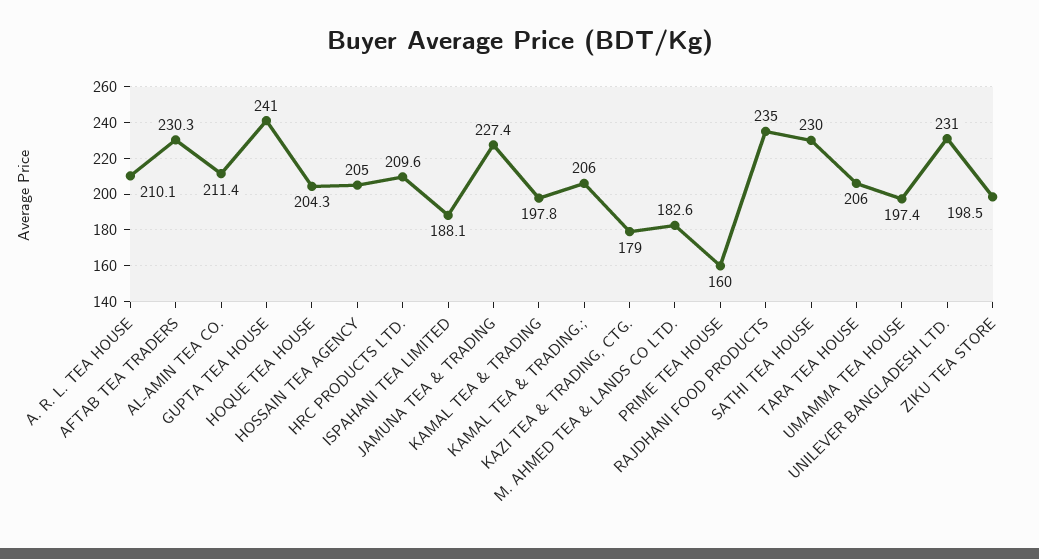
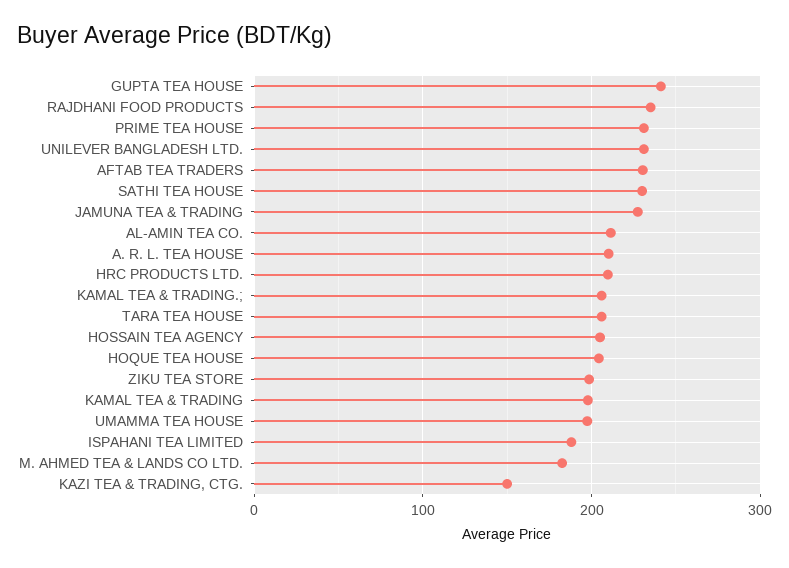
KAZI TEA & TRADING, CTG.: 179 -> 150
PRIME TEA HOUSE: 160 -> 230

